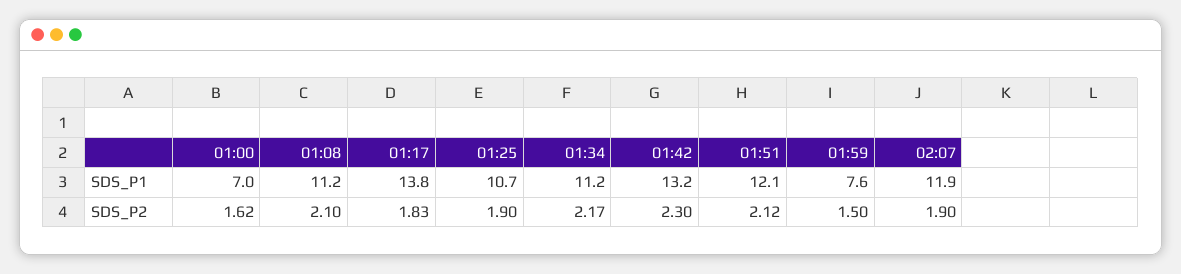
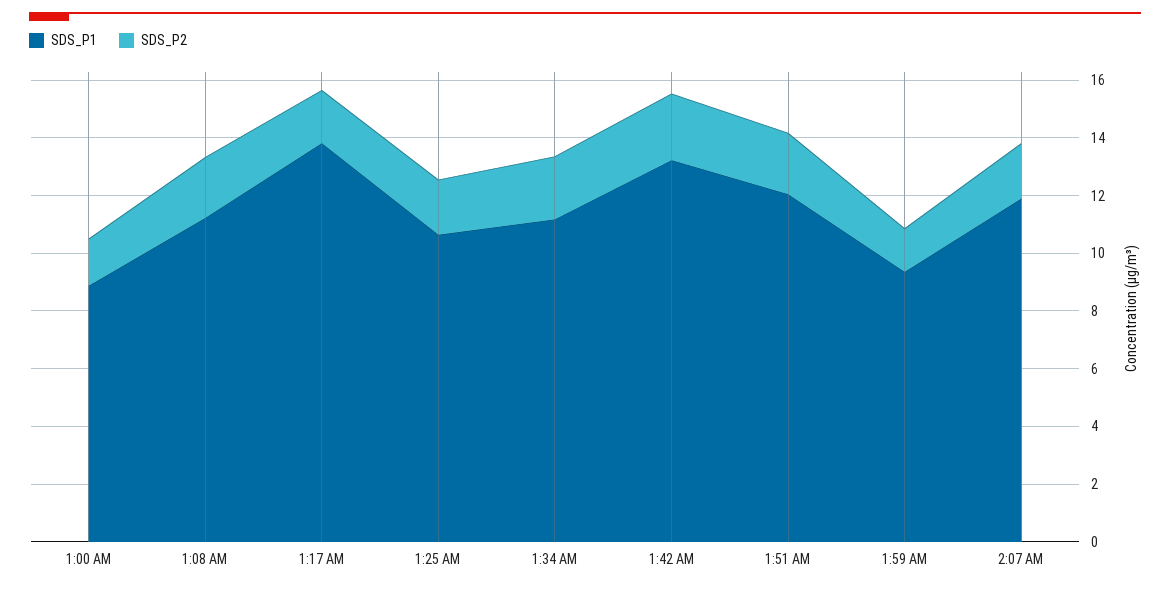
SDS_P1, 01:00: 7 -> 9
SDS_P1, 01:59: 7.6 -> 9.5

